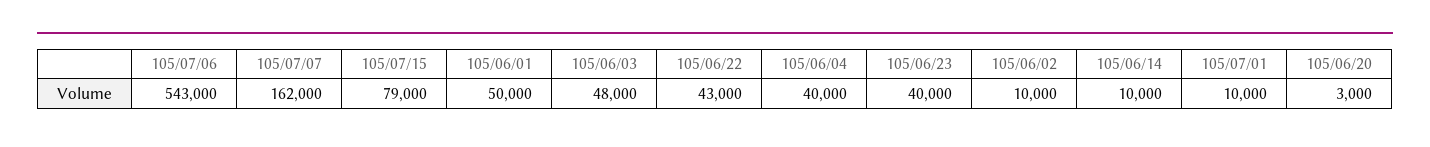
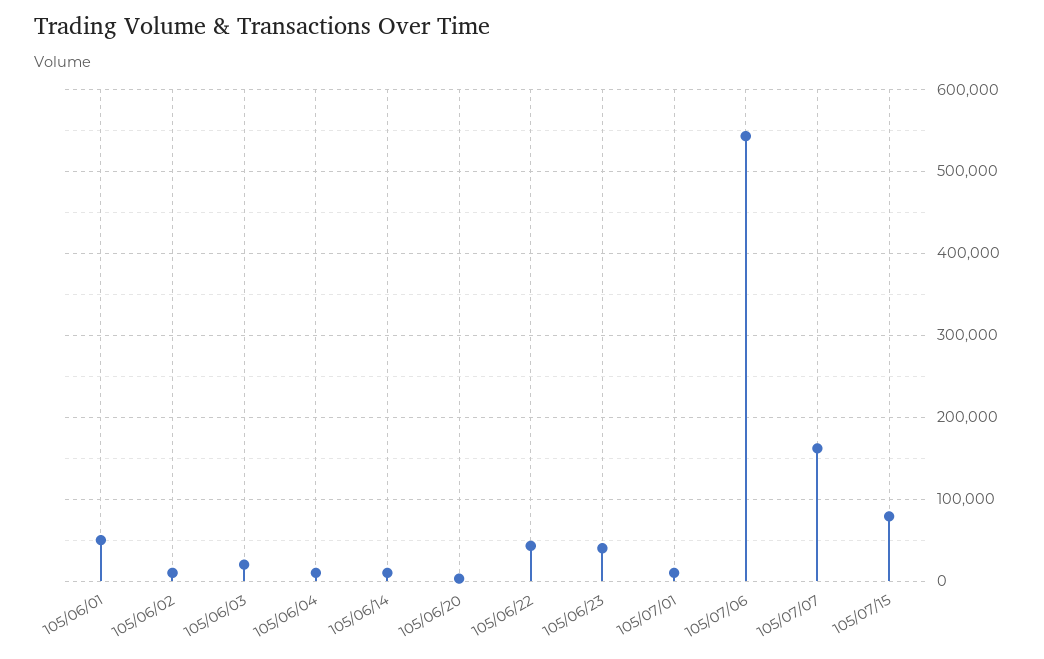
105/06/03: 48000 -> 20000
105/06/04: 40000 -> 10000

